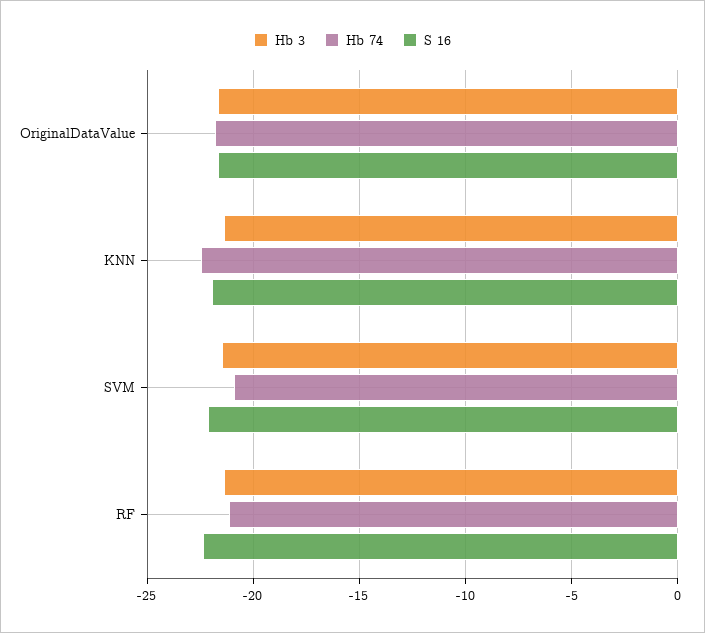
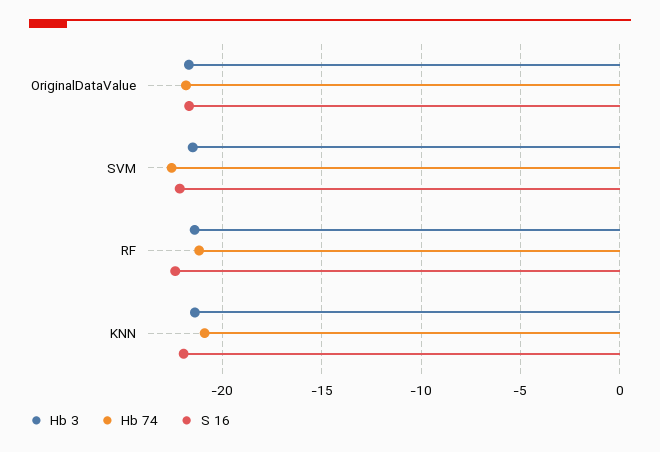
Hb 74, KNN: -22.5 -> -21
Hb 74, SVM: -21 -> -22.5

